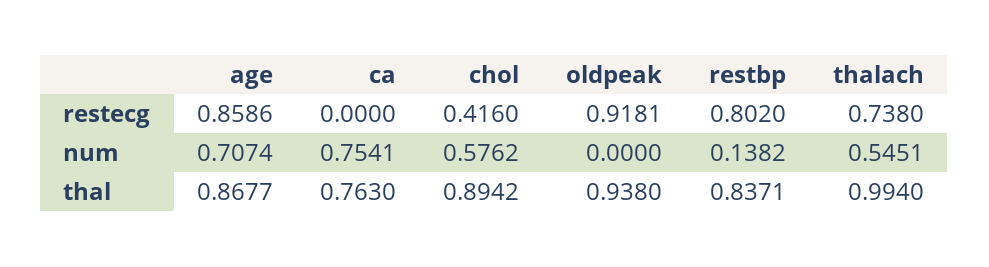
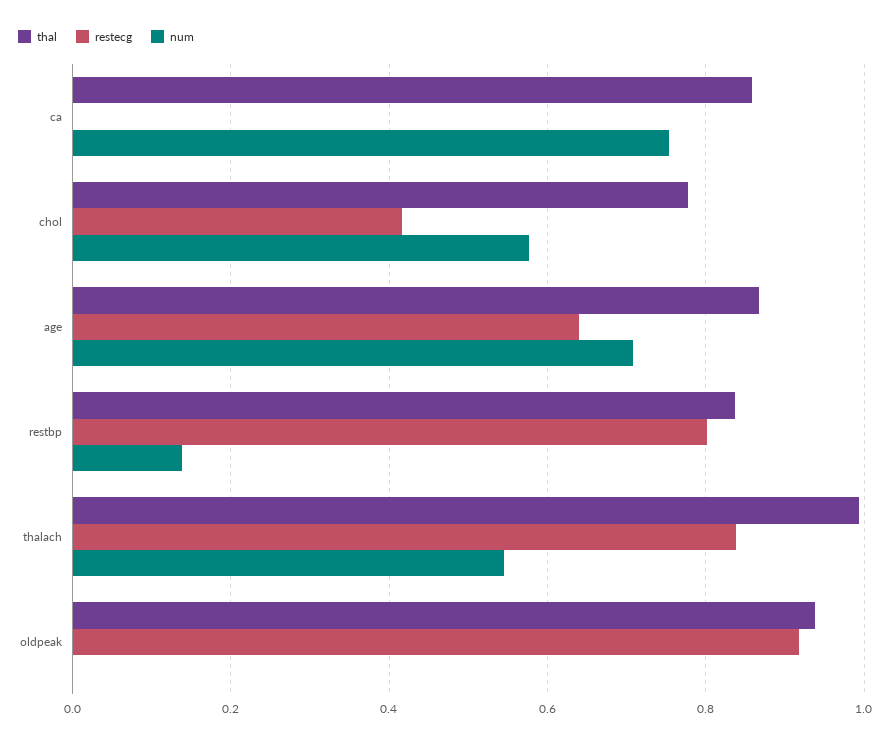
restecg, age: 0.8586 -> 0.64
restecg, thalach: 0.738 -> 0.84
thal, ca: 0.763 -> 0.86
thal, chol: 0.8942 -> 0.78

